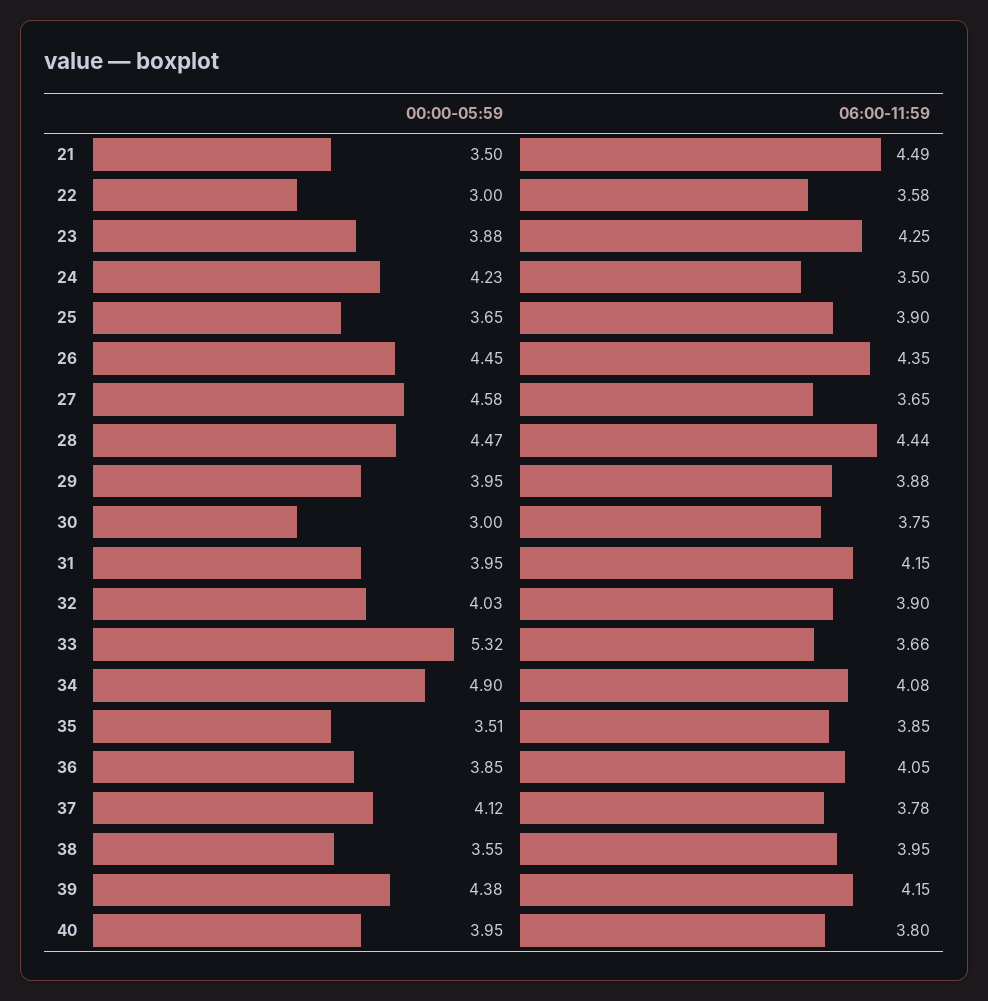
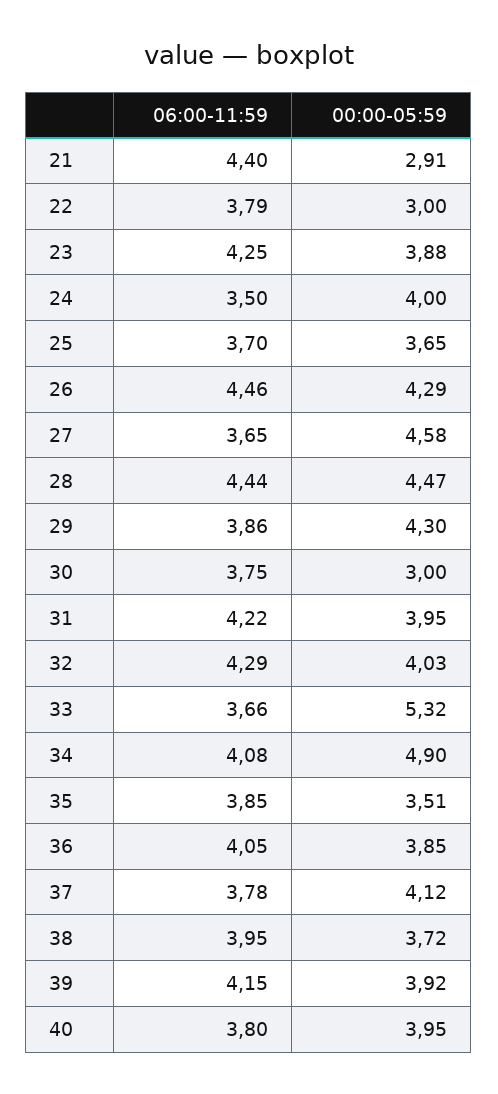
00:00-05:59, 21: 3.5 -> 2.91
06:00-11:59, 21: 4.49 -> 4.4
06:00-11:59, 22: 3.58 -> 3.79
00:00-05:59, 24: 4.23 -> 4
06:00-11:59, 25: 3.9 -> 3.7
00:00-05:59, 26: 4.45 -> 4.29
06:00-11:59, 26: 4.35 -> 4.46
00:00-05:59, 29: 3.95 -> 4.3
06:00-11:59, 29: 3.88 -> 3.86
06:00-11:59, 31: 4.15 -> 4.22
06:00-11:59, 32: 3.9 -> 4.29
00:00-05:59, 38: 3.55 -> 3.72
00:00-05:59, 39: 4.38 -> 3.92

